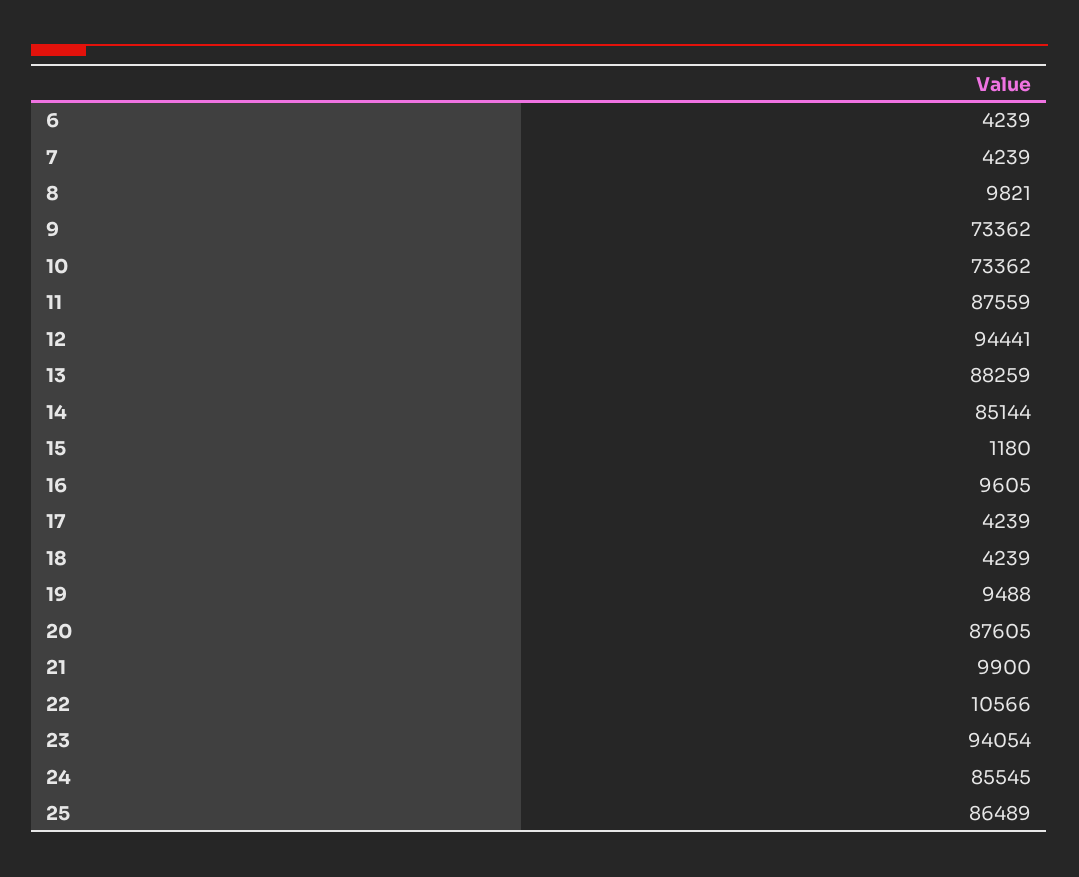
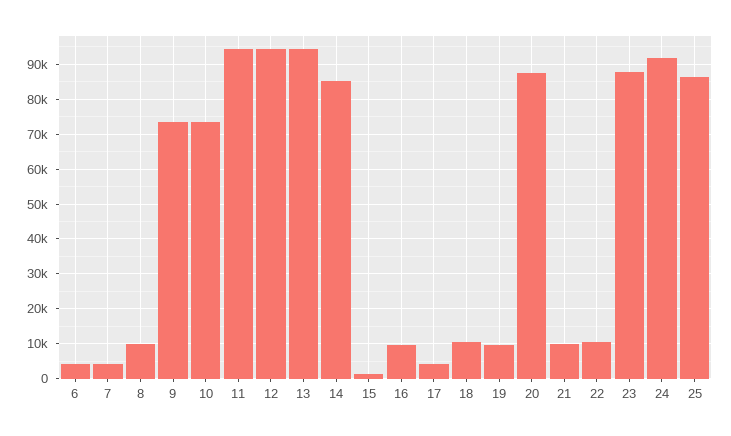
11: 87559 -> 94000
13: 88259 -> 94000
18: 4239 -> 10000
23: 94054 -> 88000
24: 85545 -> 92000

